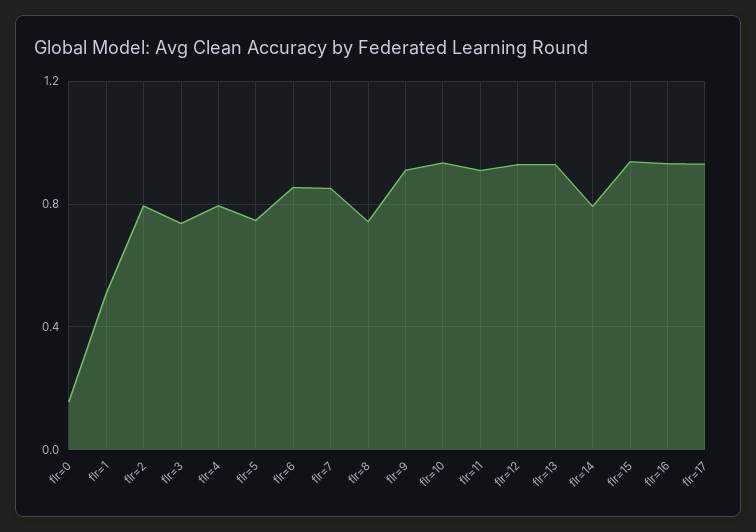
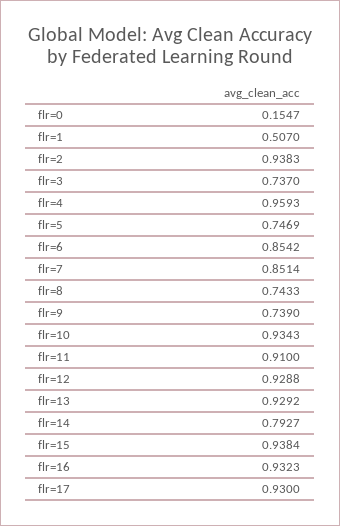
flr=2: 0.8 -> 0.9383
flr=4: 0.8 -> 0.9593
flr=9: 0.9 -> 0.739

